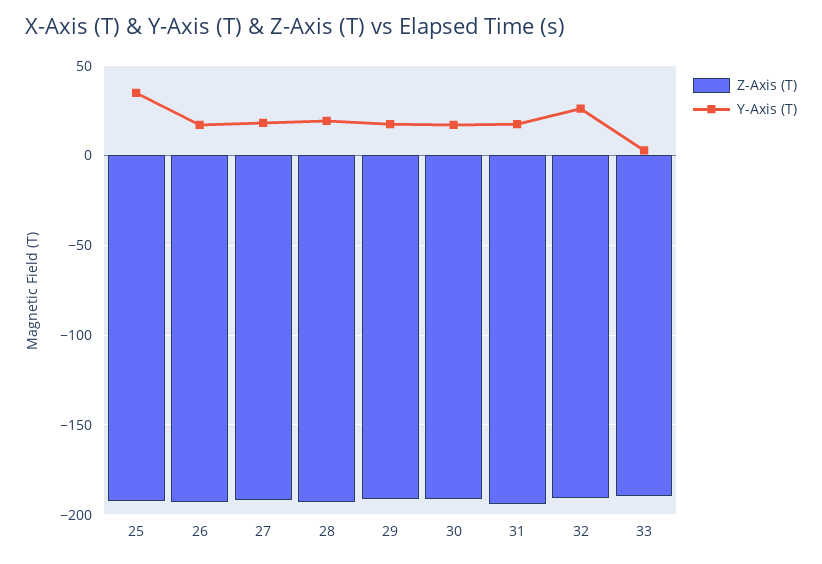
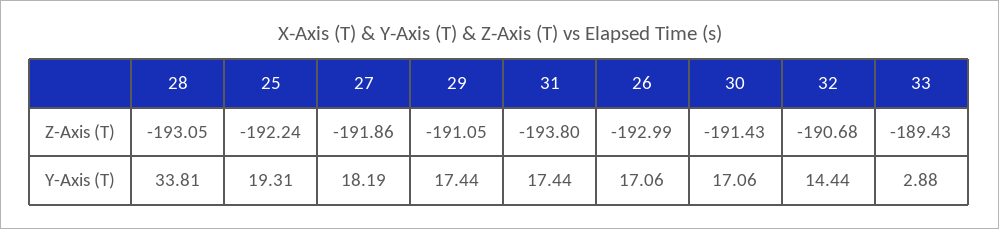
Y-Axis (T), 25: 35 -> 19.31
Y-Axis (T), 28: 20 -> 33.81
Y-Axis (T), 32: 25 -> 14.44

